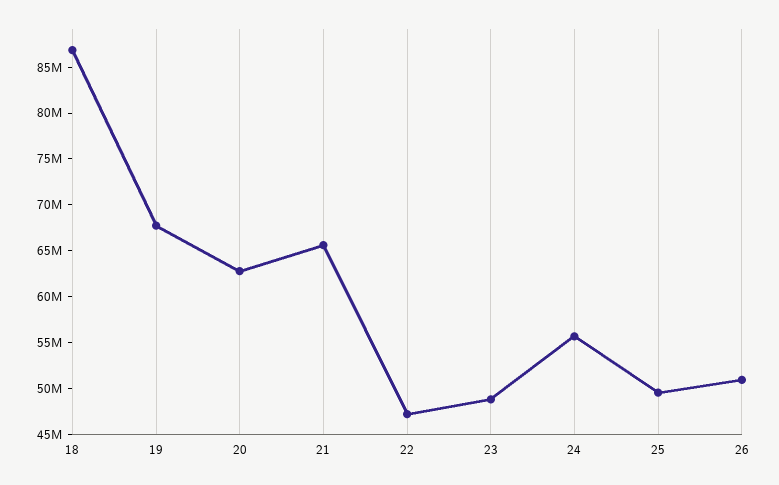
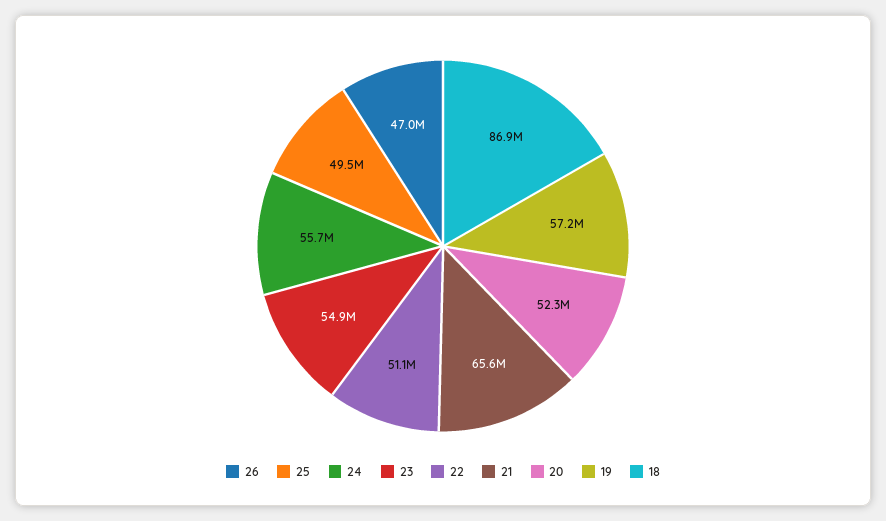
19: 68000000 -> 57200000
20: 63000000 -> 52300000
22: 47000000 -> 51100000
23: 49000000 -> 54900000
26: 51000000 -> 47000000

